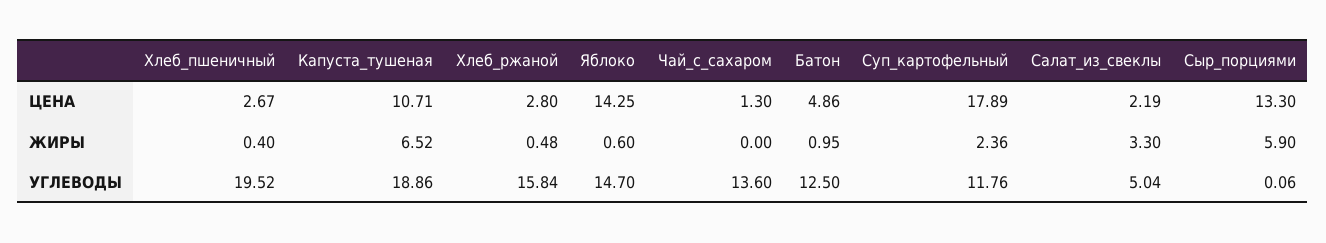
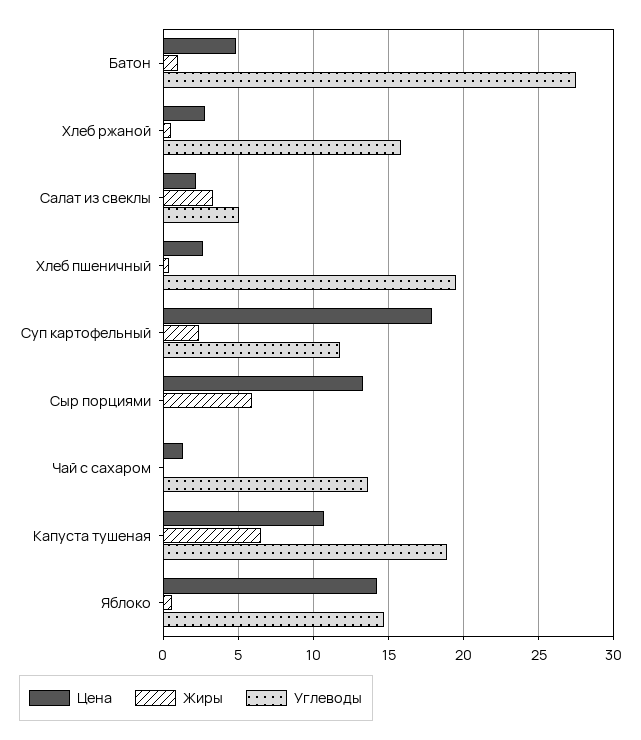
УГЛЕВОДЫ, Батон: 12.5 -> 27.5

